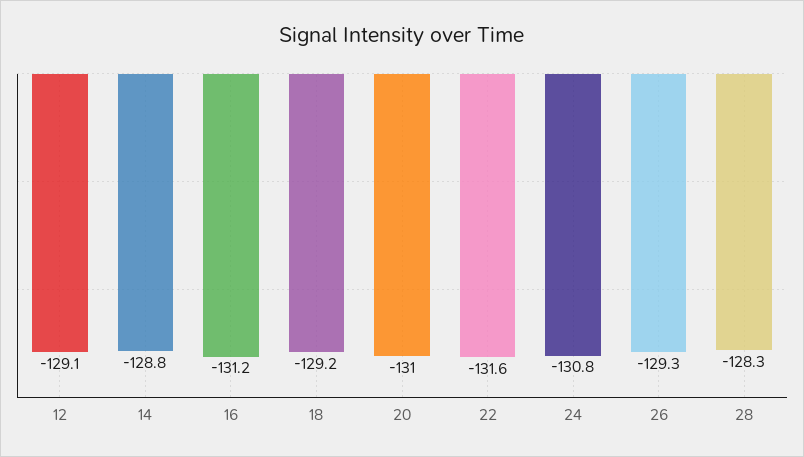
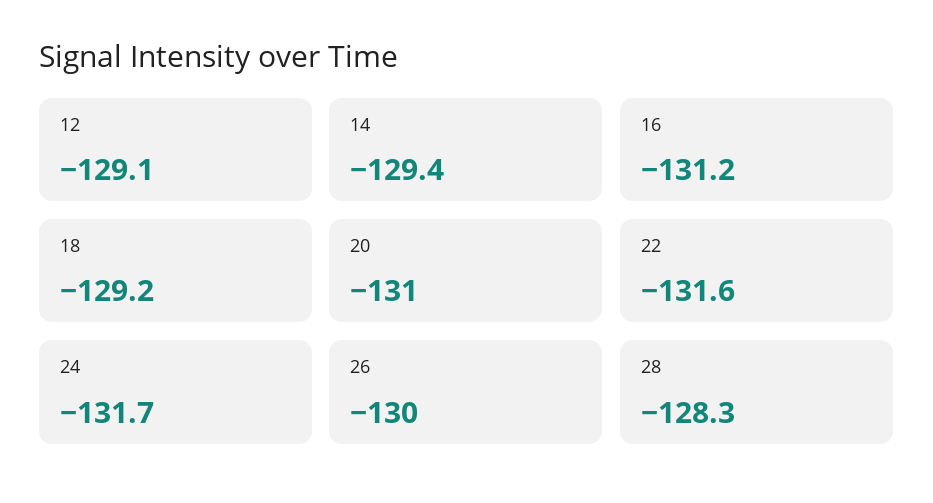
14: -128.8 -> -129.4
24: -130.8 -> -131.7
26: -129.3 -> -130

